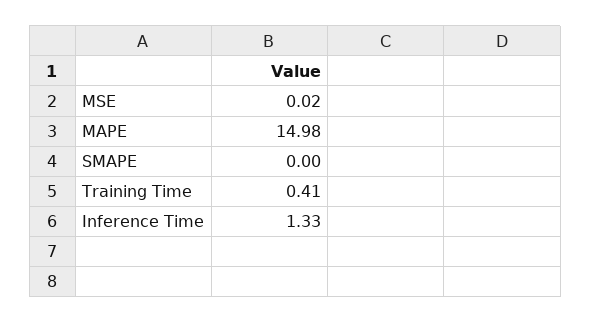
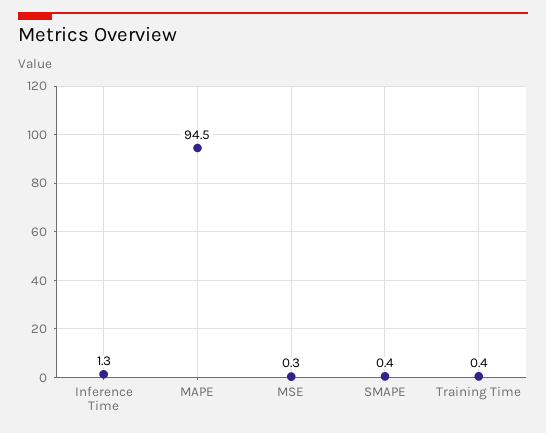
MSE: 0.02 -> 0.3
MAPE: 14.98 -> 94.5
SMAPE: 0 -> 0.4

